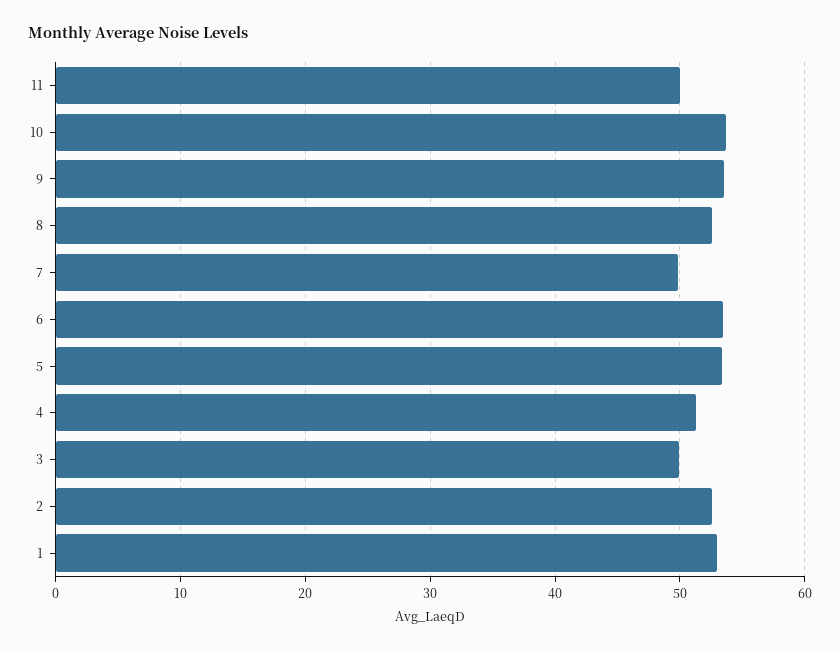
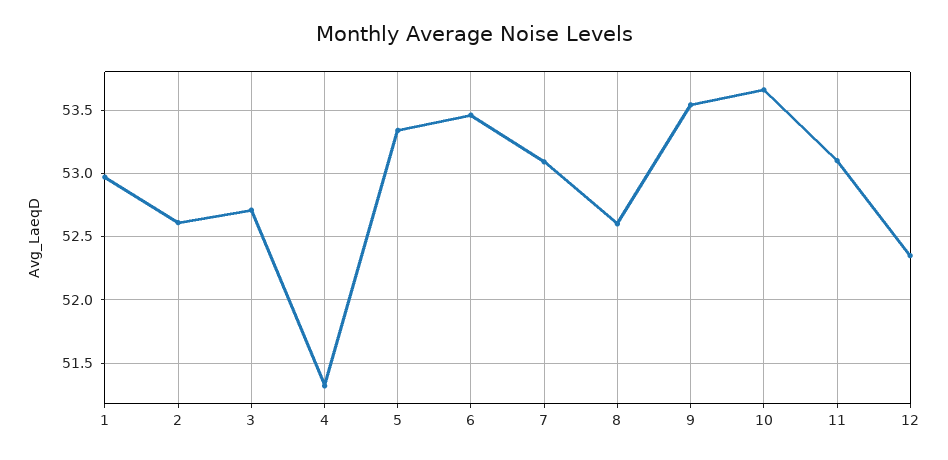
11: 50 -> 53.1
7: 50 -> 53.1
3: 50 -> 52.7
12: none -> 52.35

